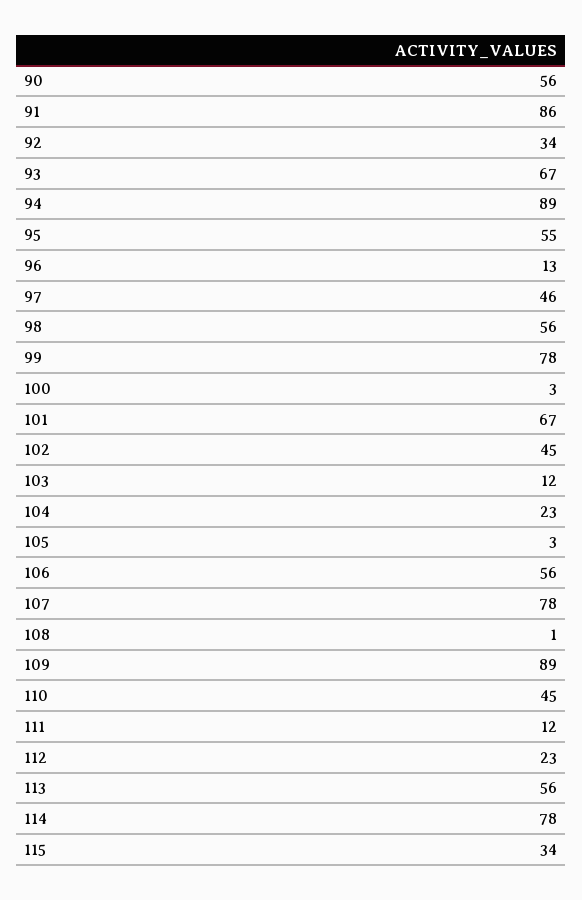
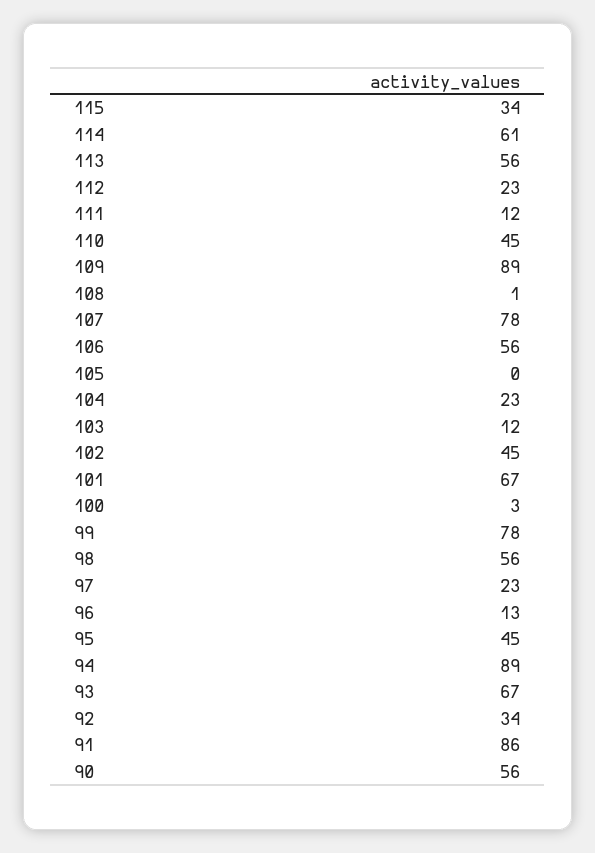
95: 55 -> 45
97: 46 -> 23
105: 3 -> 0
114: 78 -> 61

